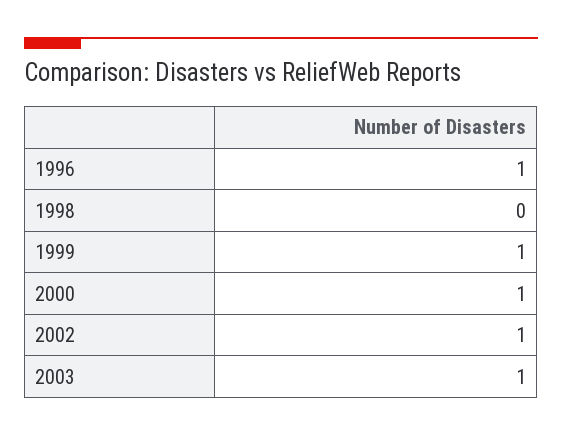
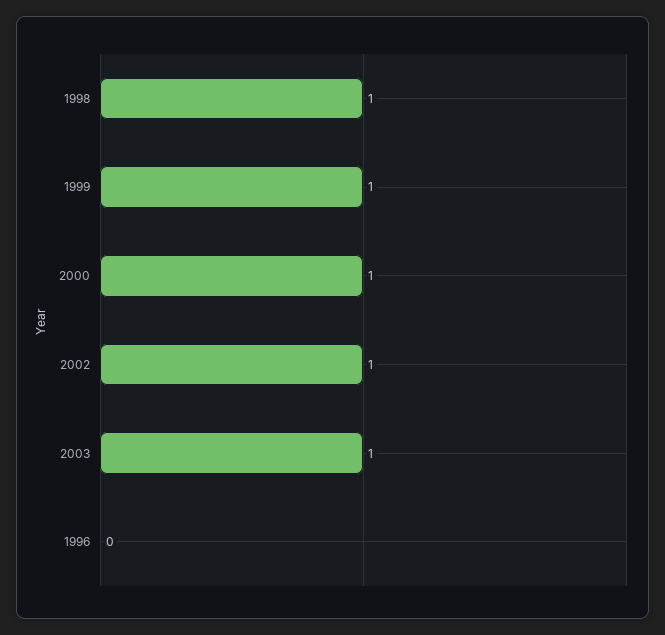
1996: 1 -> 0
1998: 0 -> 1

